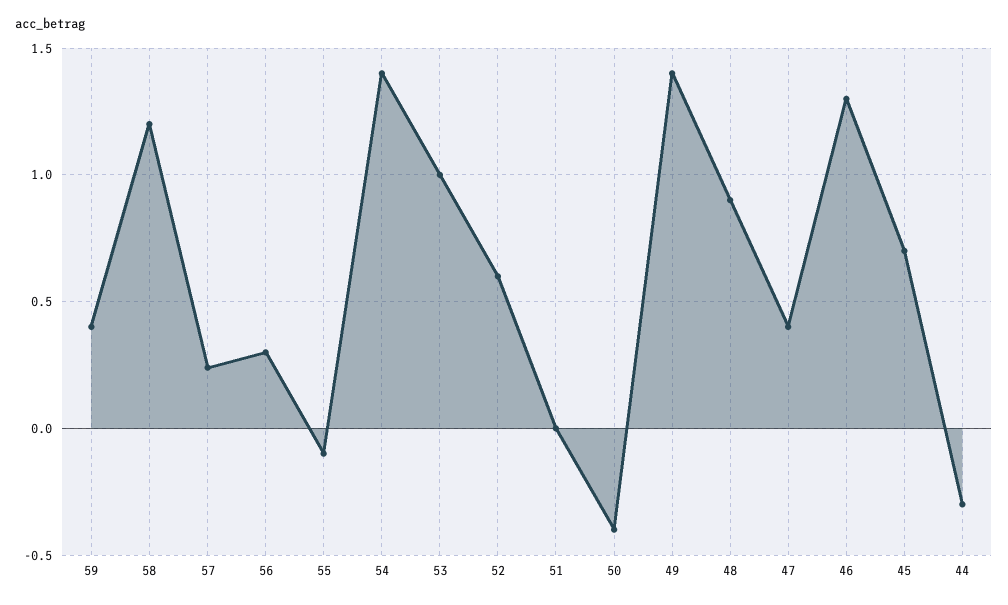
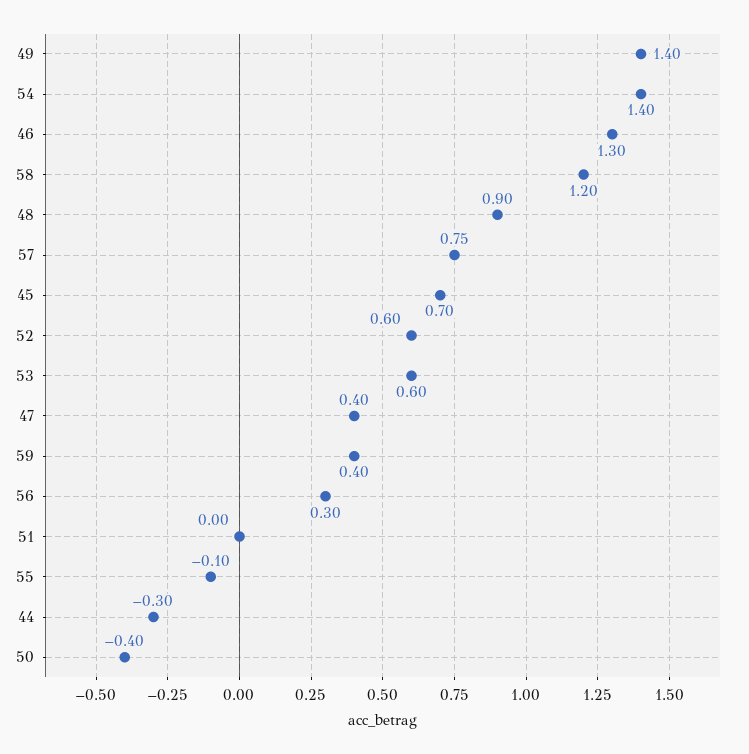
57: 0.25 -> 0.75
53: 1 -> 0.6

